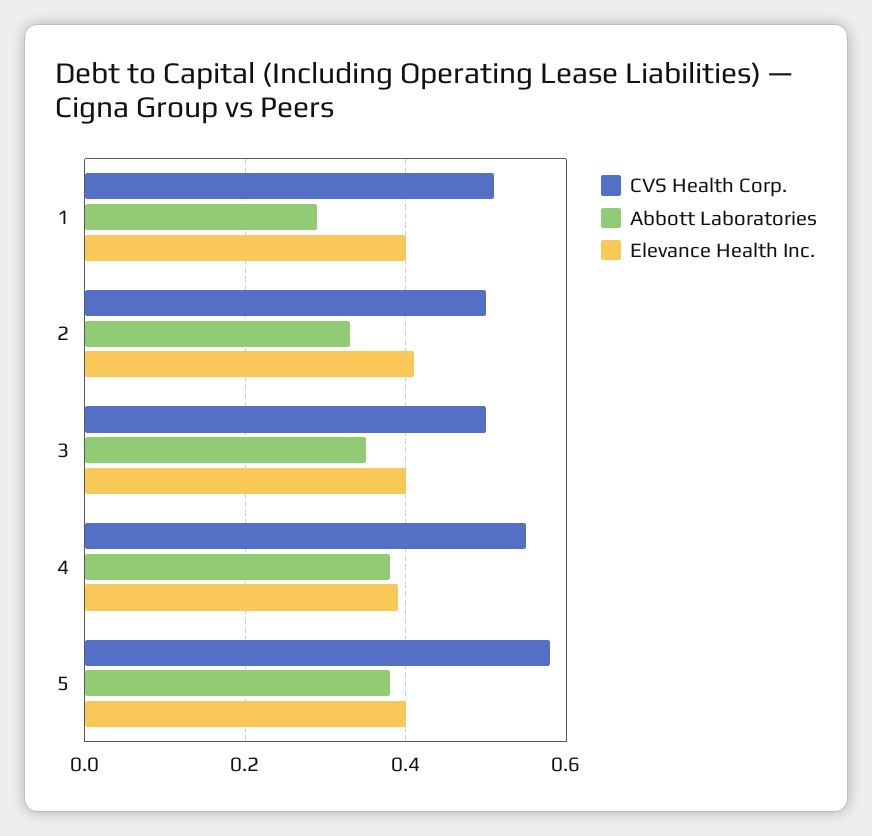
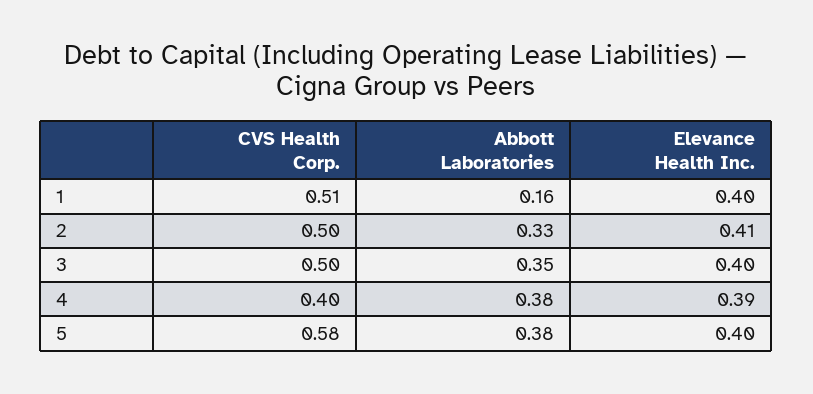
Abbott Laboratories, 1: 0.3 -> 0.16
CVS Health Corp., 4: 0.55 -> 0.4

